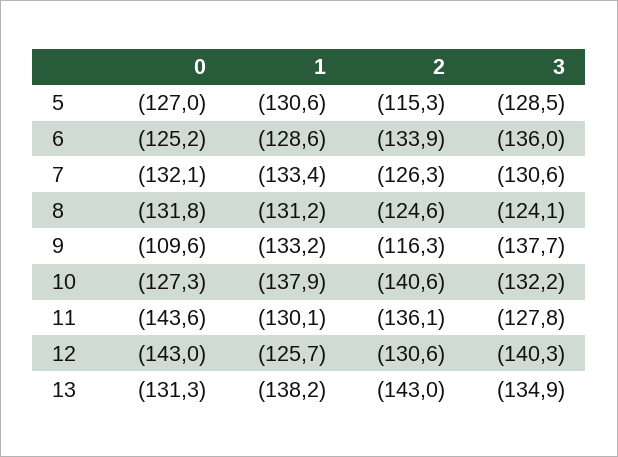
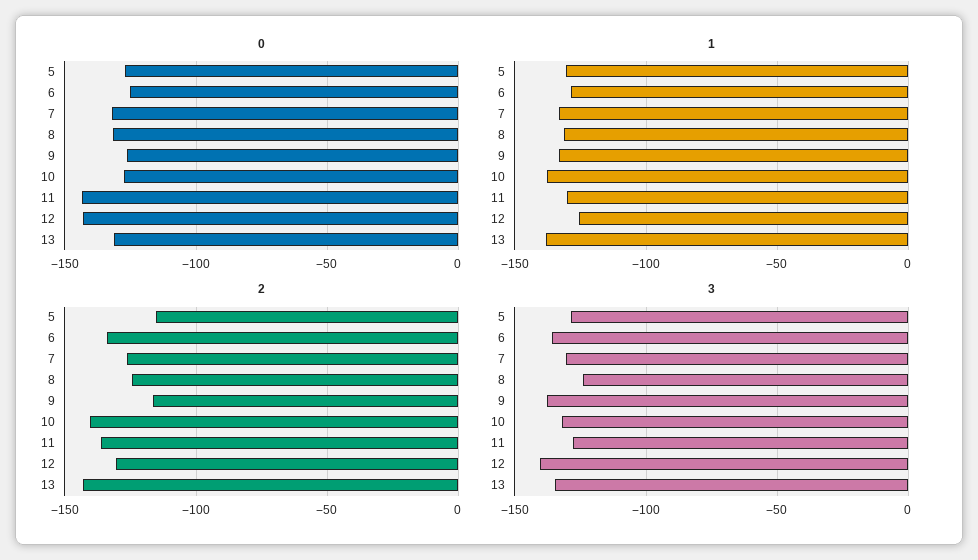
0, 9: -109.6 -> -125

